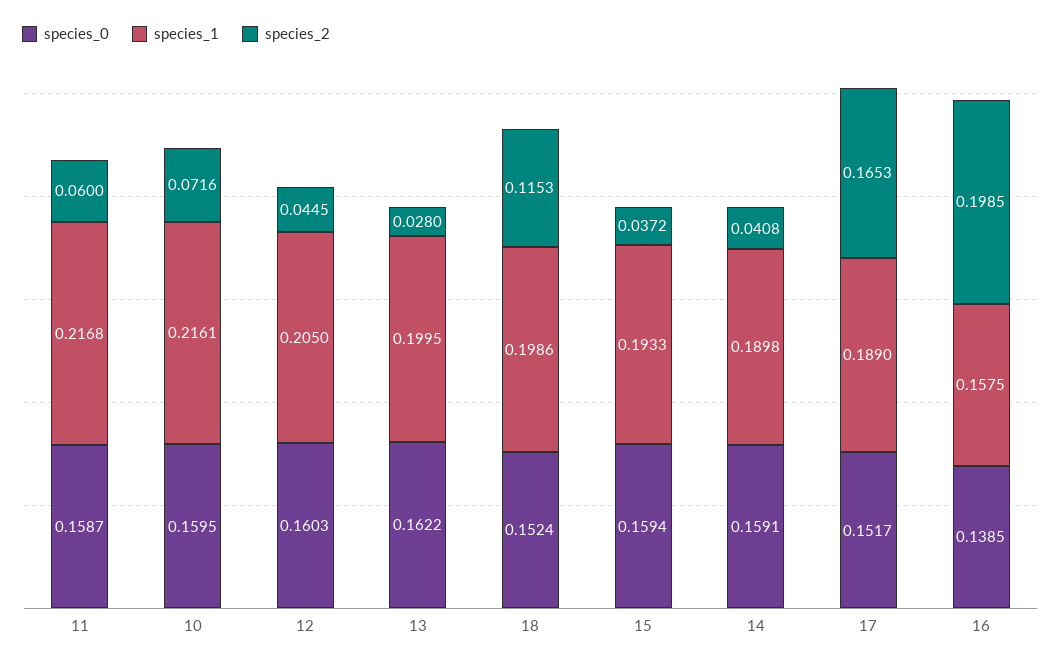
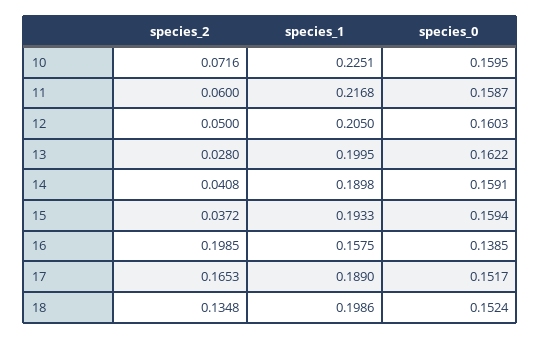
species_1, 10: 0.2161 -> 0.2251
species_2, 12: 0.0445 -> 0.05
species_2, 18: 0.1153 -> 0.1348

